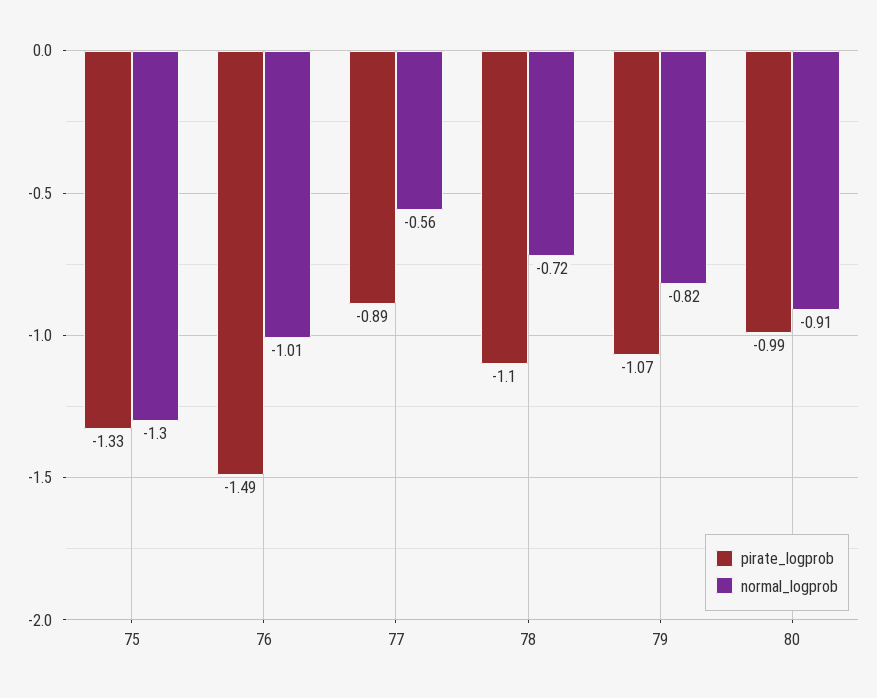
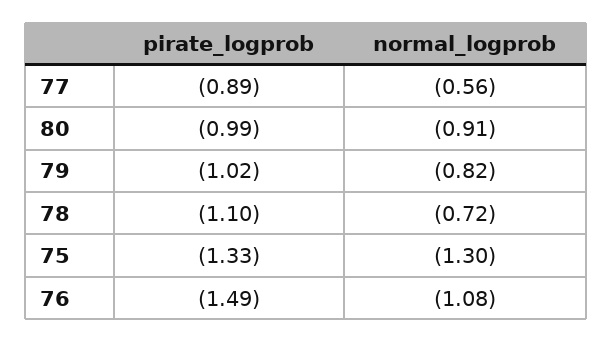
normal_logprob, 76: -1.01 -> -1.08
pirate_logprob, 79: -1.07 -> -1.02

